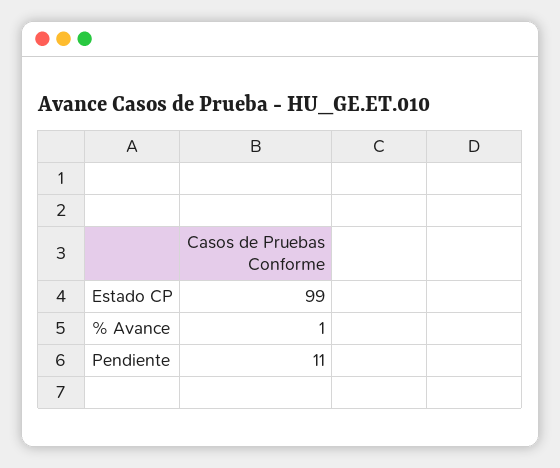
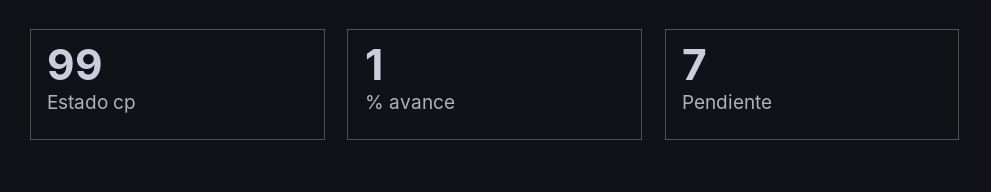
Pendiente: 11 -> 7

